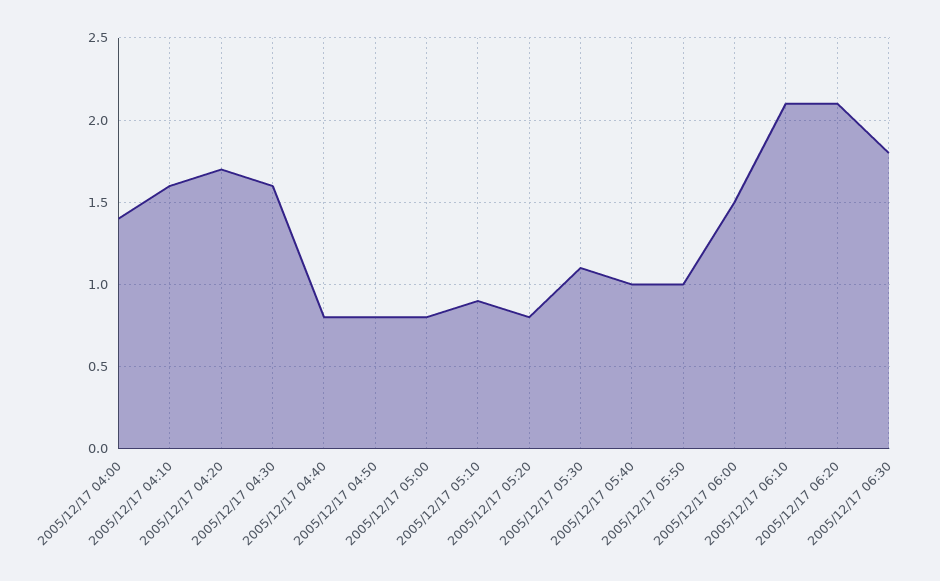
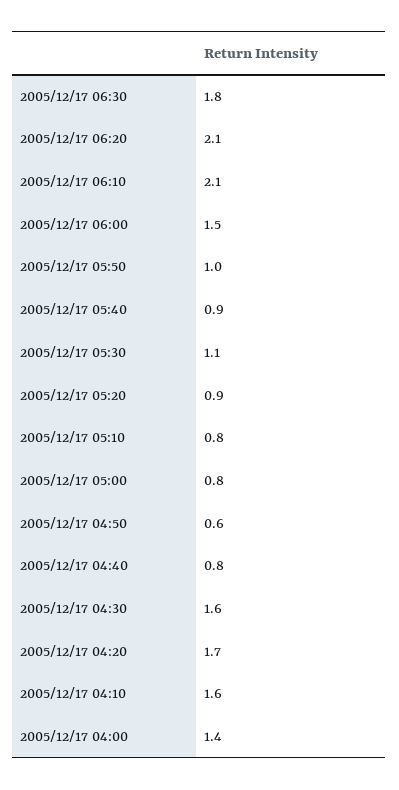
2005/12/17 04:50: 0.8 -> 0.6
2005/12/17 05:10: 0.9 -> 0.8
2005/12/17 05:20: 0.8 -> 0.9
2005/12/17 05:40: 1 -> 0.9

